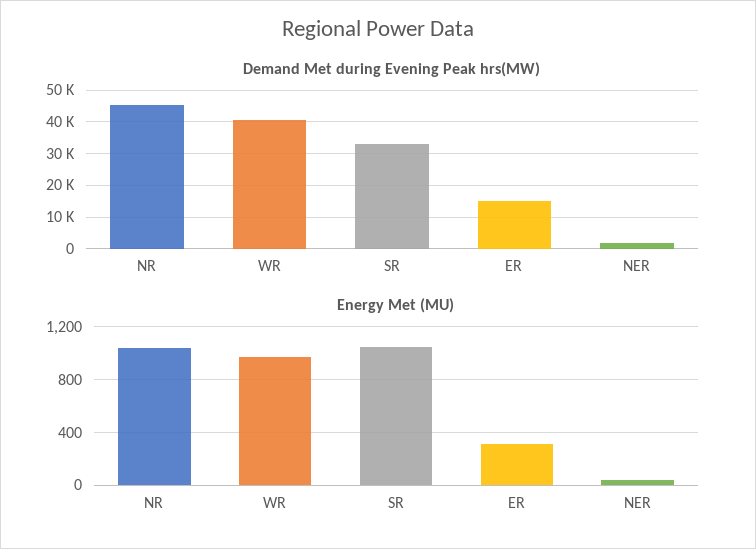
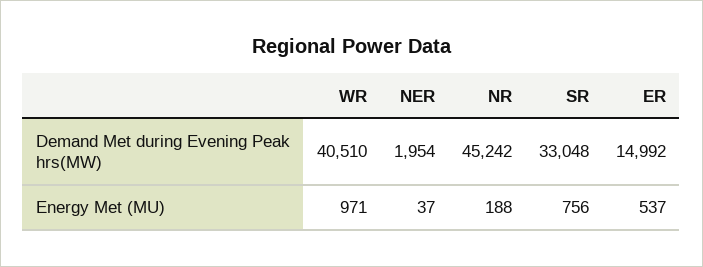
Energy Met (MU), NR: 1050 -> 188
Energy Met (MU), SR: 1050 -> 756
Energy Met (MU), ER: 300 -> 537

